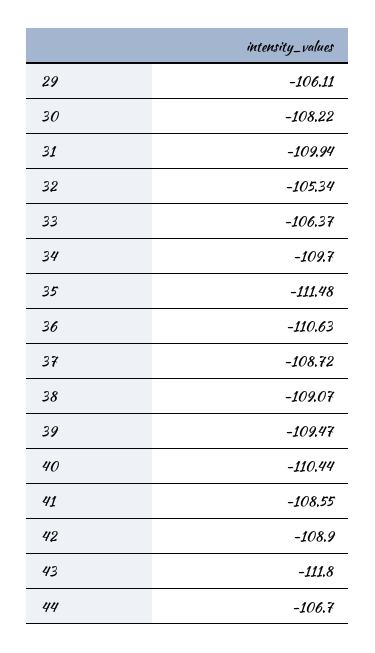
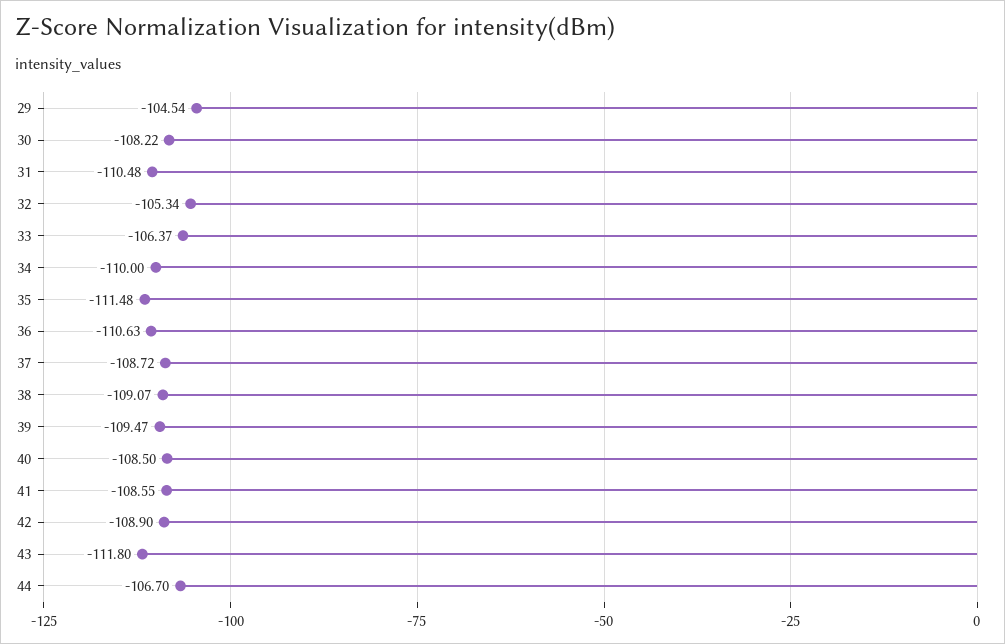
29: -106.11 -> -104.54
31: -109.94 -> -110.48
34: -109.7 -> -110
40: -110.44 -> -108.5

